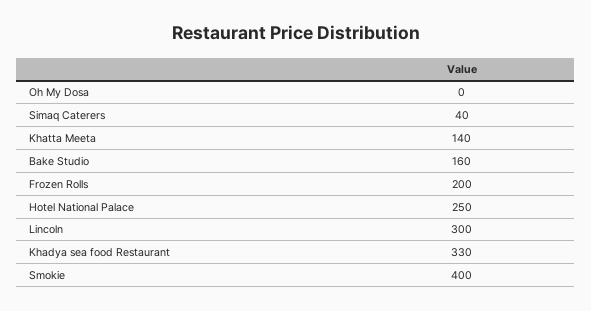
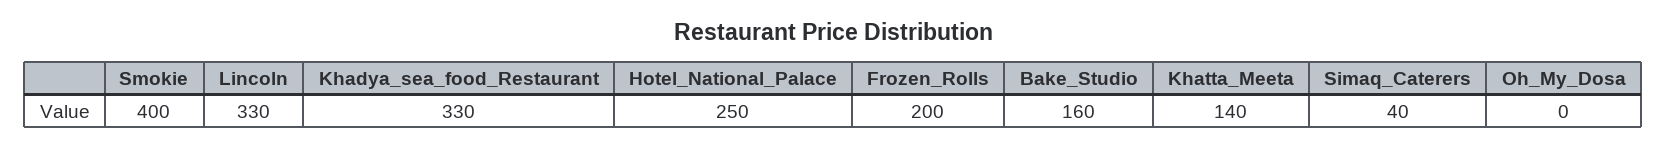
Lincoln: 300 -> 330

